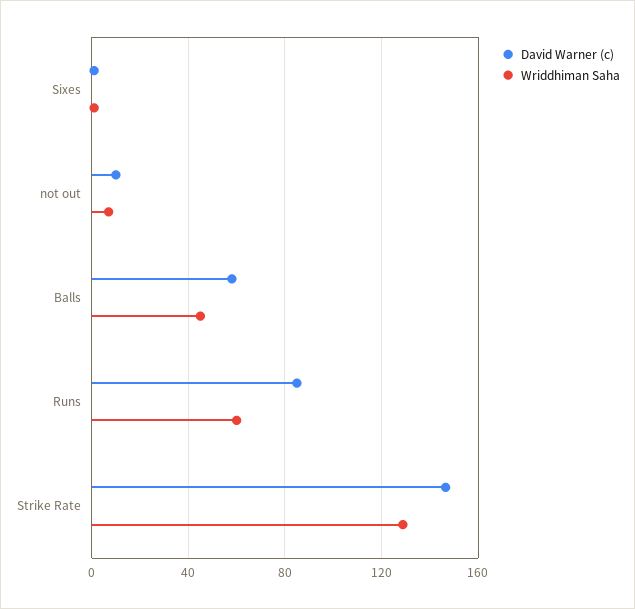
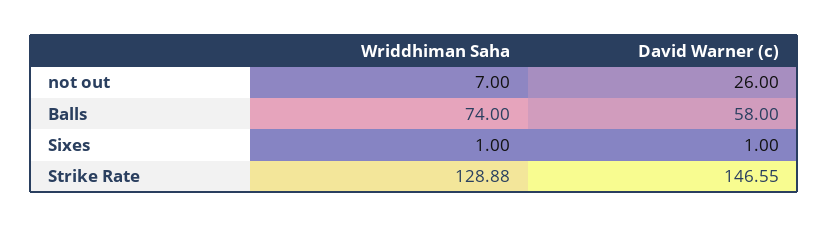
David Warner (c), not out: 10 -> 26
Wriddhiman Saha, Balls: 45 -> 74
David Warner (c), Runs: 85 -> none
Wriddhiman Saha, Runs: 60 -> none

